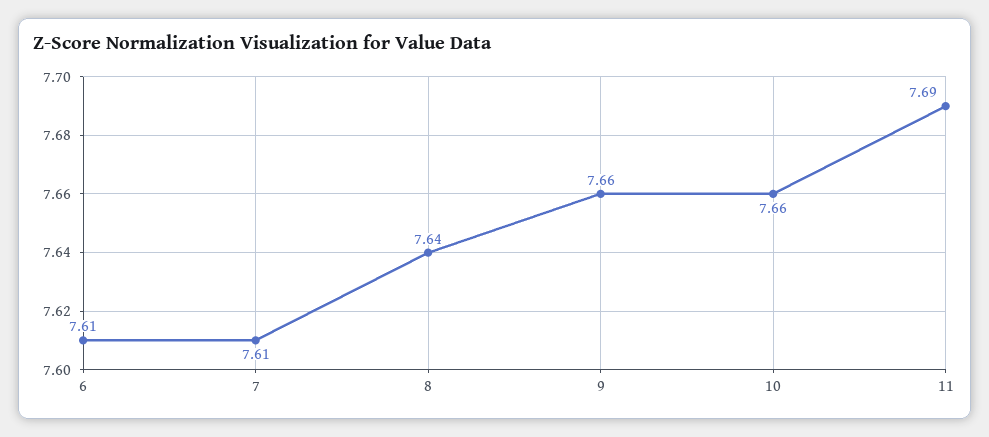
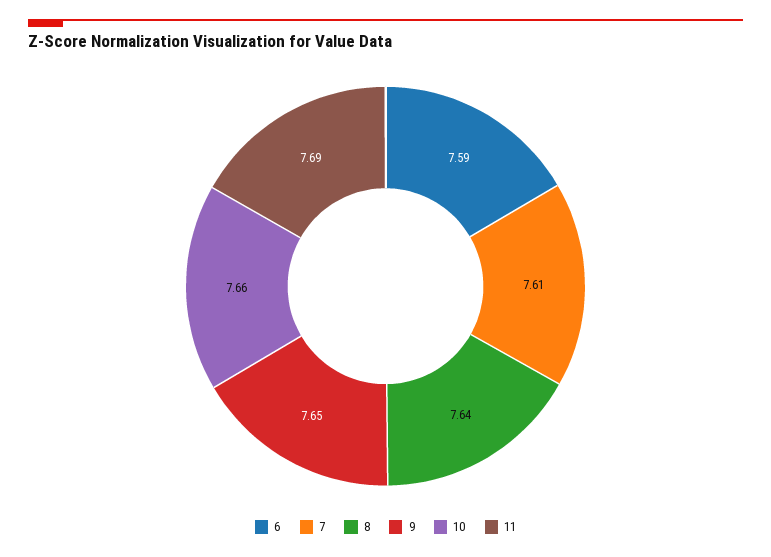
6: 7.61 -> 7.59
9: 7.66 -> 7.65

